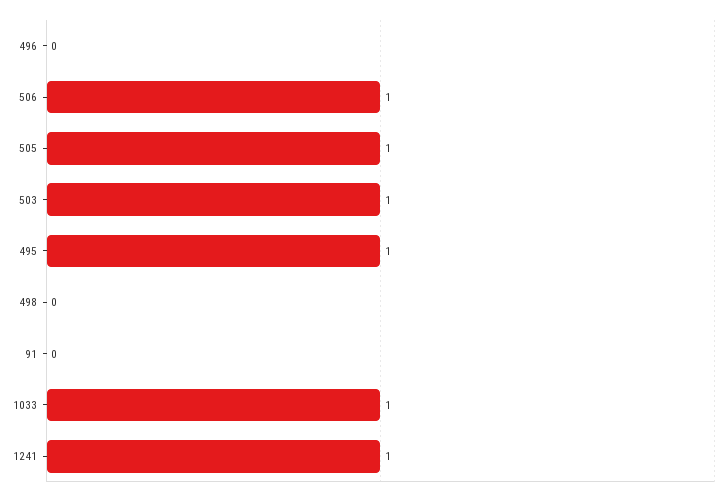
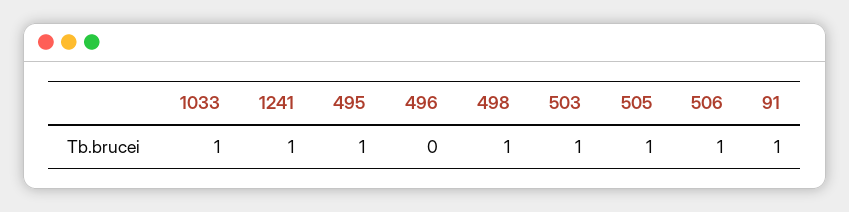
498: 0 -> 1
91: 0 -> 1

